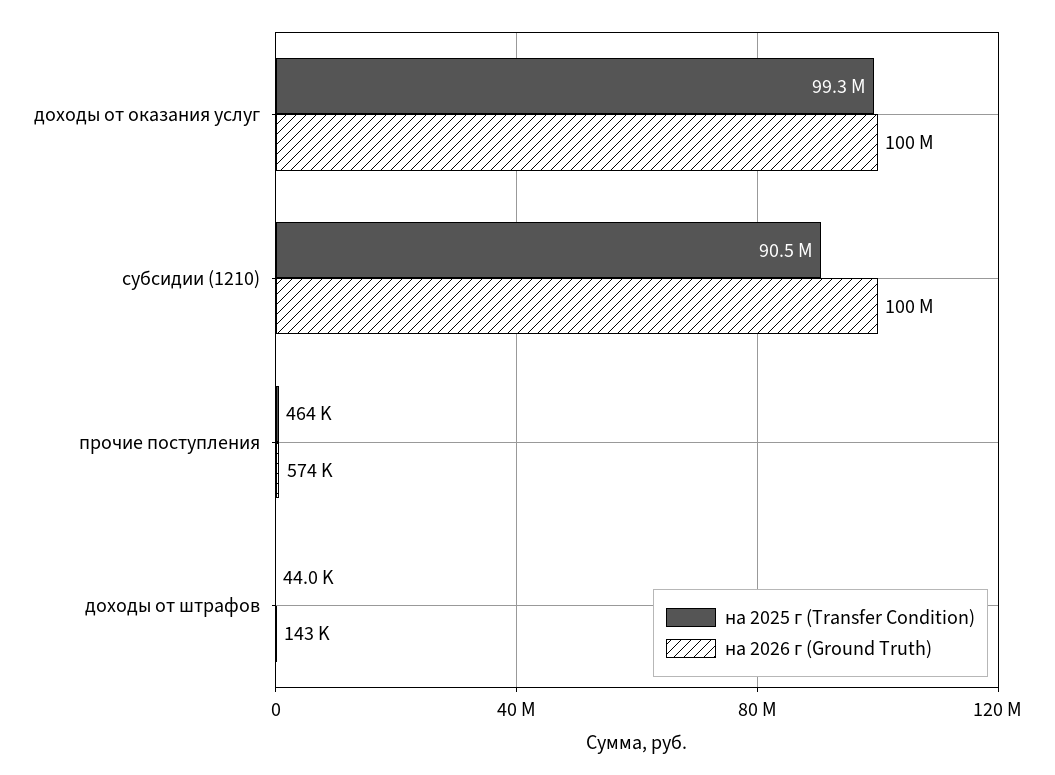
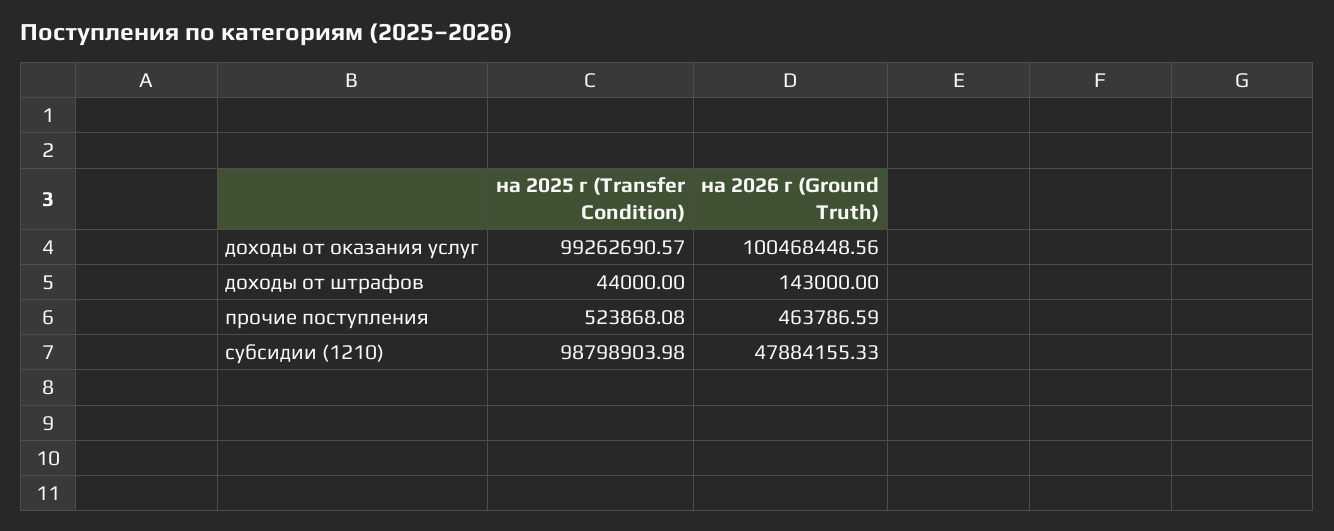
на 2025 г (Transfer Condition), субсидии (1210): 90500000 -> 98798903.98
на 2026 г (Ground Truth), субсидии (1210): 100000000 -> 47884155.33
на 2025 г (Transfer Condition), прочие поступления: 464000 -> 523868.08
на 2026 г (Ground Truth), прочие поступления: 574000 -> 463786.59

